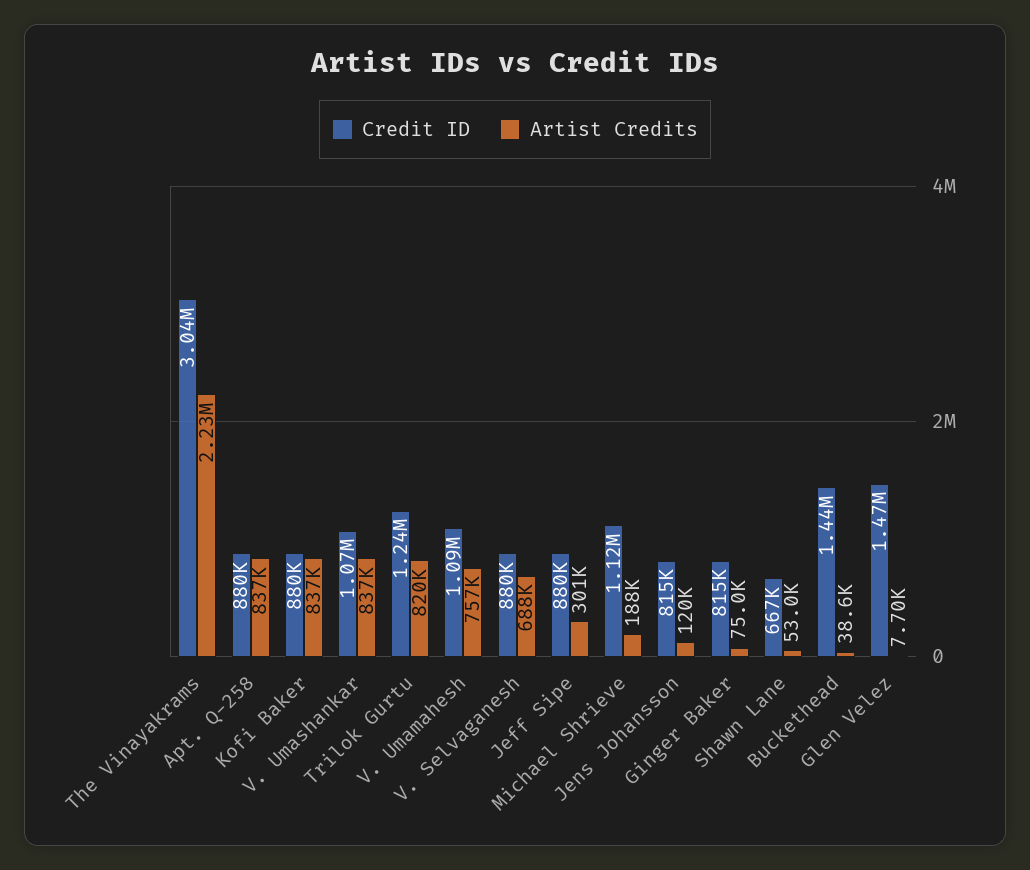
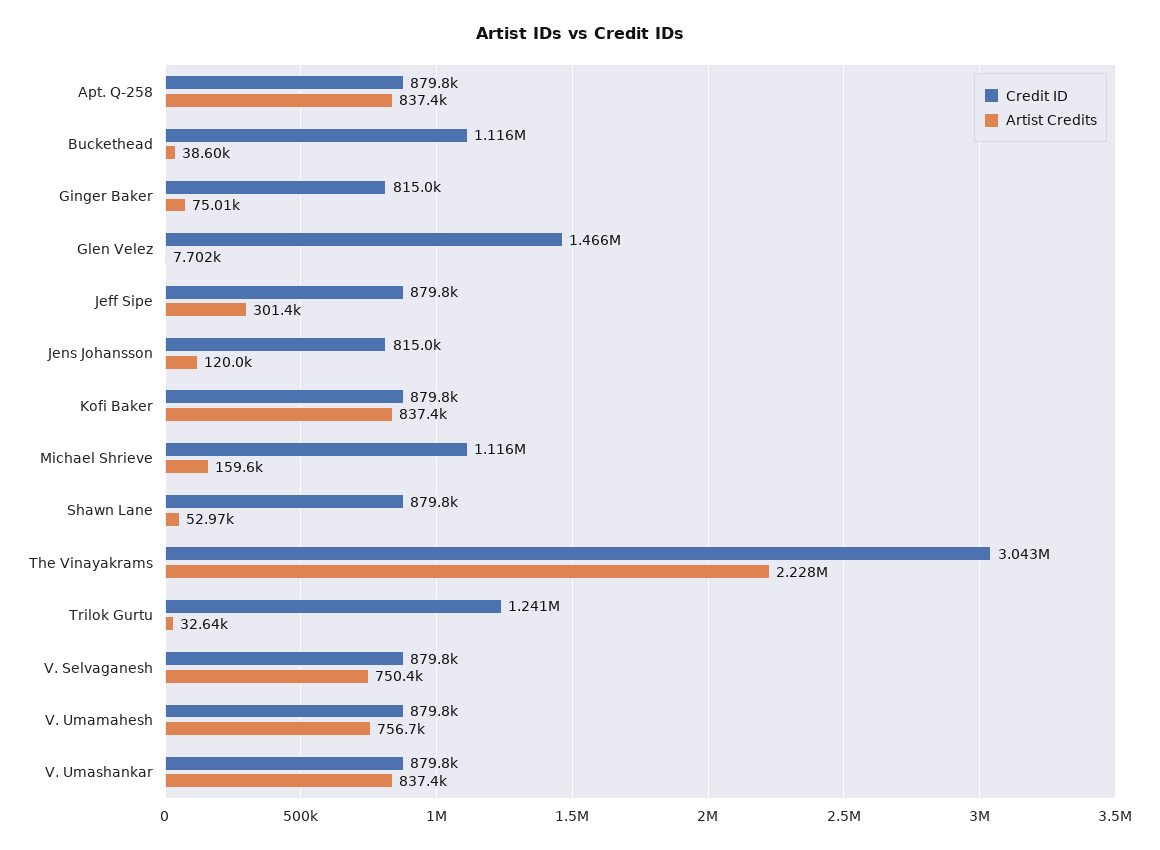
Credit ID, V. Umashankar: 1070000 -> 879800
Artist Credits, Trilok Gurtu: 820000 -> 32640
Credit ID, V. Umamahesh: 1090000 -> 879800
Artist Credits, V. Selvaganesh: 688000 -> 750400
Artist Credits, Michael Shrieve: 188000 -> 159600
Credit ID, Shawn Lane: 667000 -> 879800
Credit ID, Buckethead: 1440000 -> 1116000

